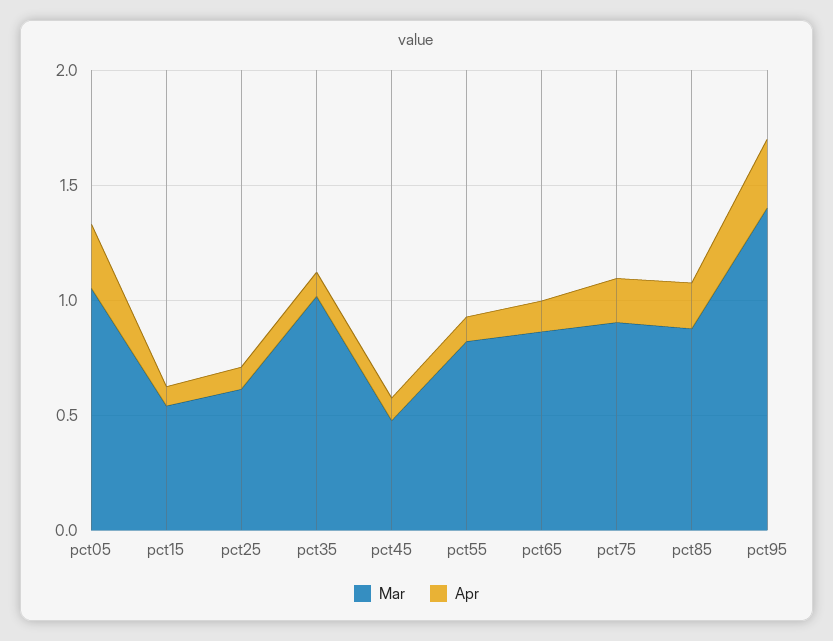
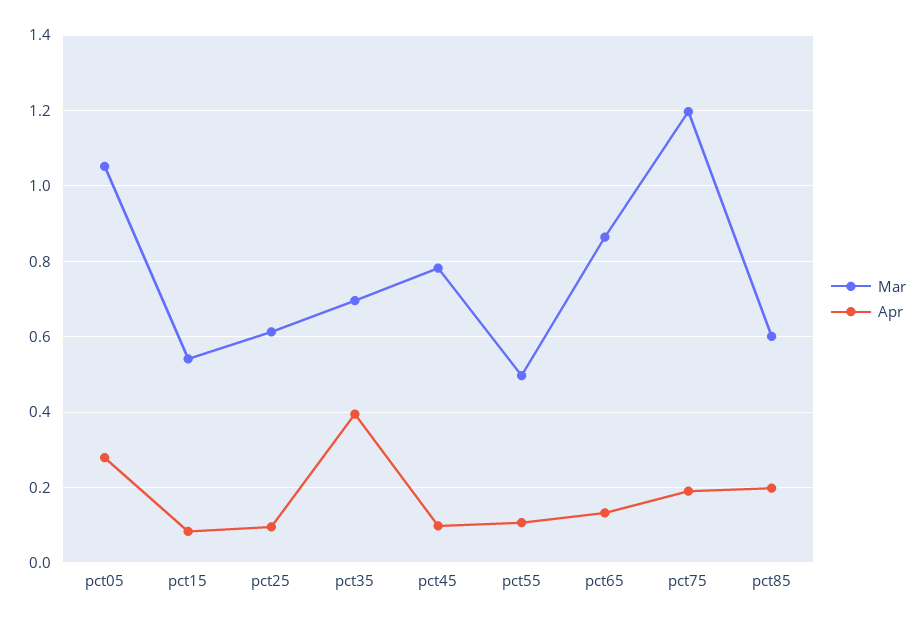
Mar, pct35: 1 -> 0.7
Apr, pct35: 0.1 -> 0.4
Mar, pct45: 0.5 -> 0.78
Mar, pct55: 0.8 -> 0.5
Mar, pct75: 0.9 -> 1.2
Mar, pct85: 0.9 -> 0.6
Mar, pct95: 1.4 -> none
Apr, pct95: 0.3 -> none

